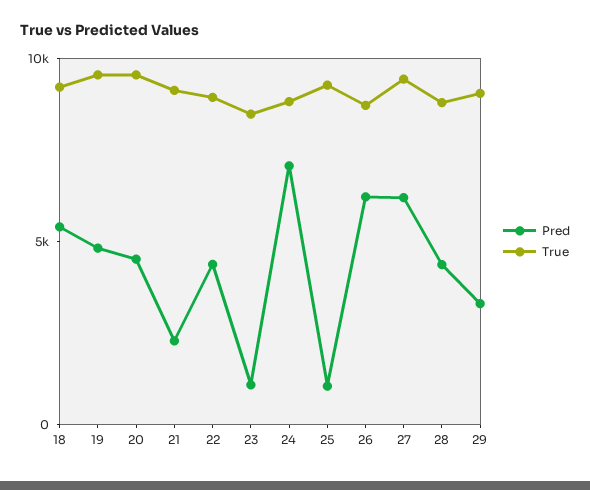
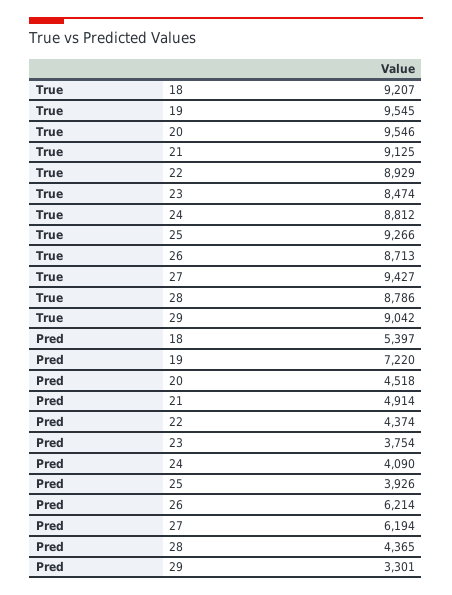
Pred, 19: 5000 -> 7220
Pred, 21: 2000 -> 4914
Pred, 23: 1000 -> 3754
Pred, 24: 7000 -> 4090
Pred, 25: 1000 -> 3926

